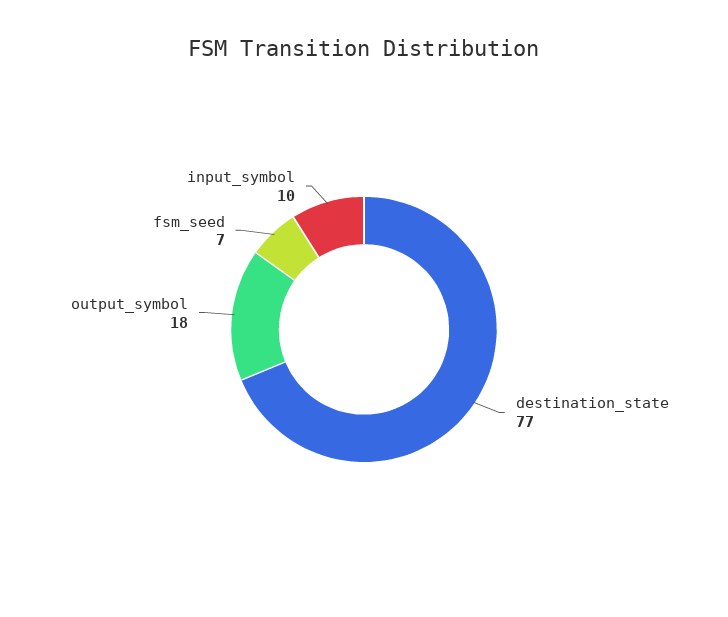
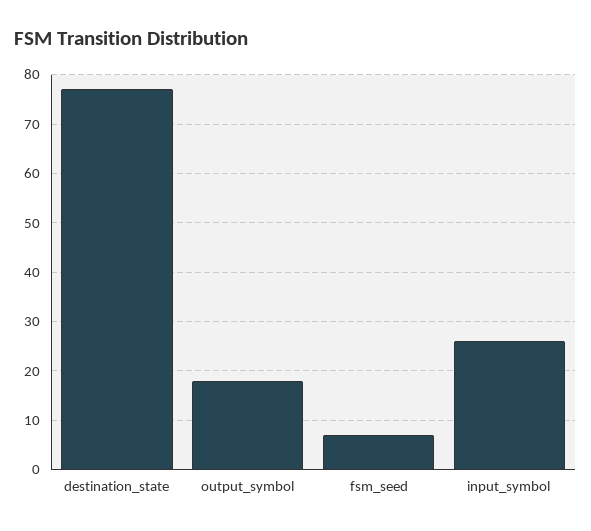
input_symbol: 10 -> 25

